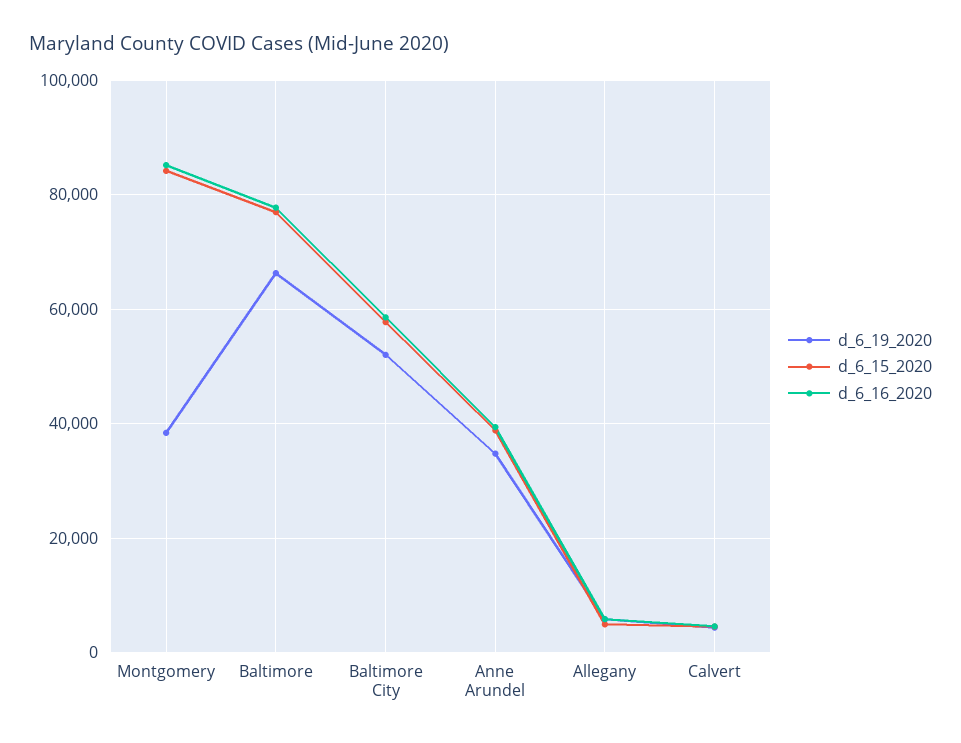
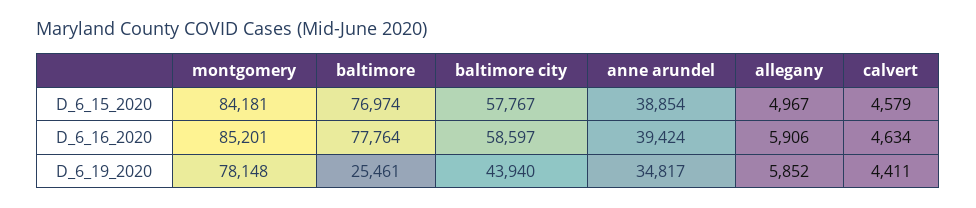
d_6_19_2020, Montgomery: 38000 -> 78148
d_6_19_2020, Baltimore: 66000 -> 25461
d_6_19_2020, Baltimore City: 52000 -> 43940

